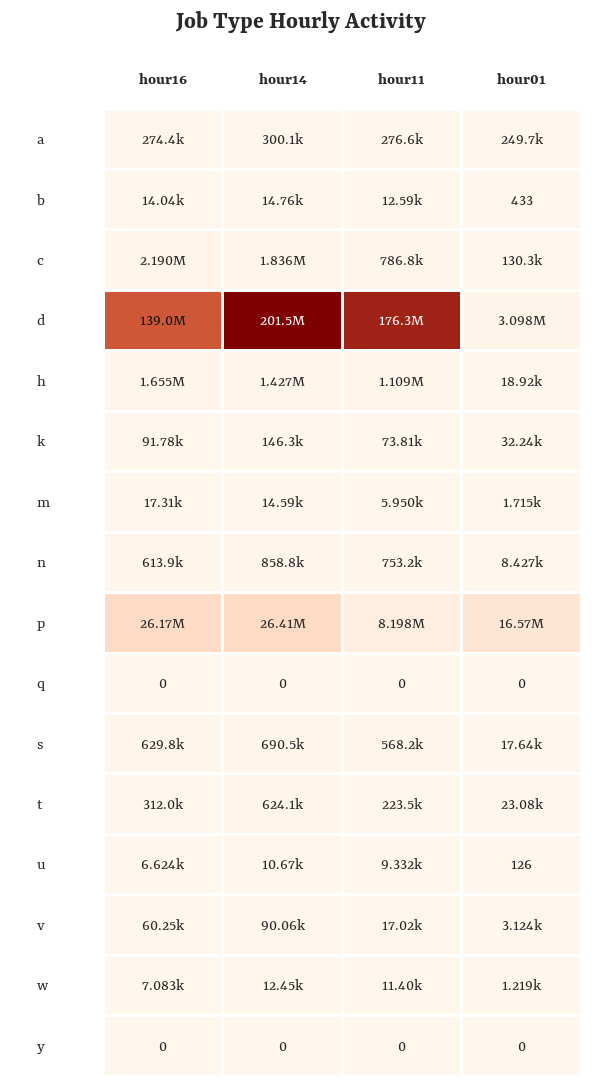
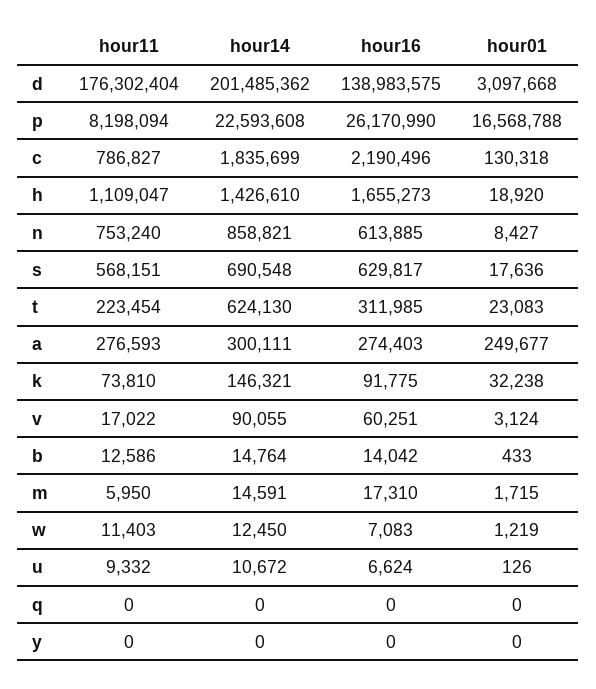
hour14, p: 26410000 -> 22593608

